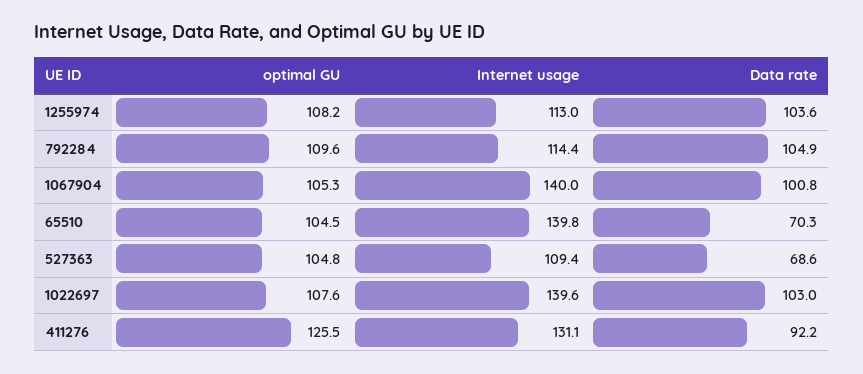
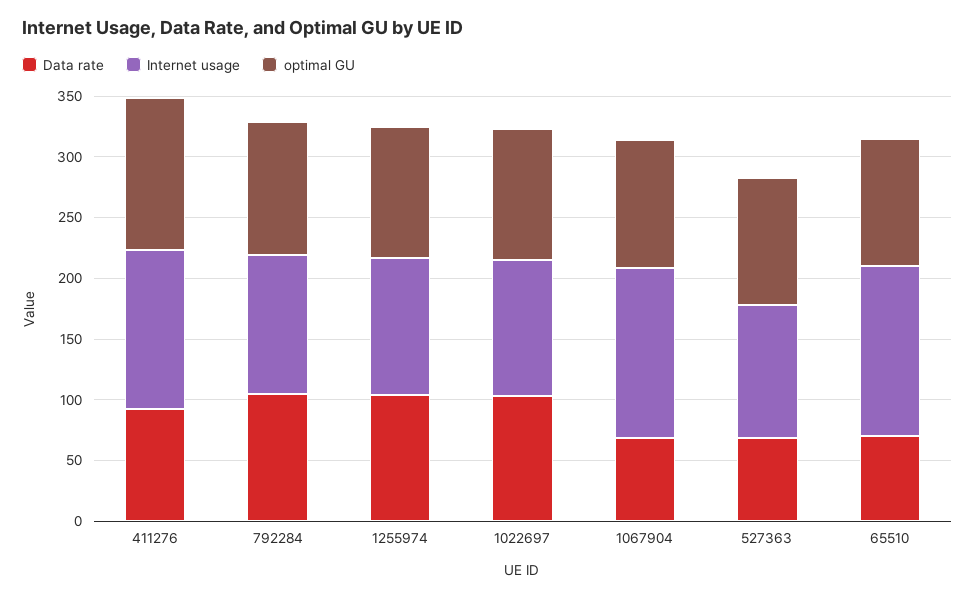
Data rate, 1067904: 100.8 -> 70
Internet usage, 1022697: 139.6 -> 110

